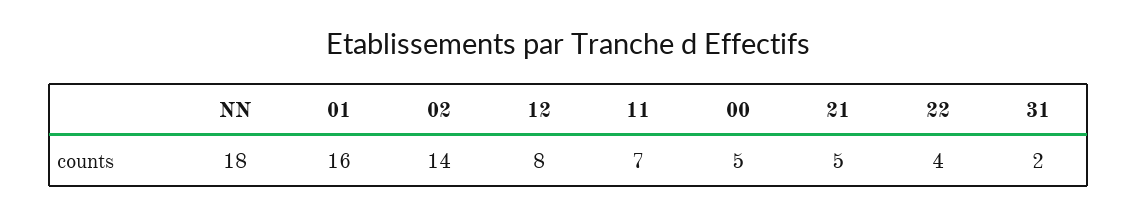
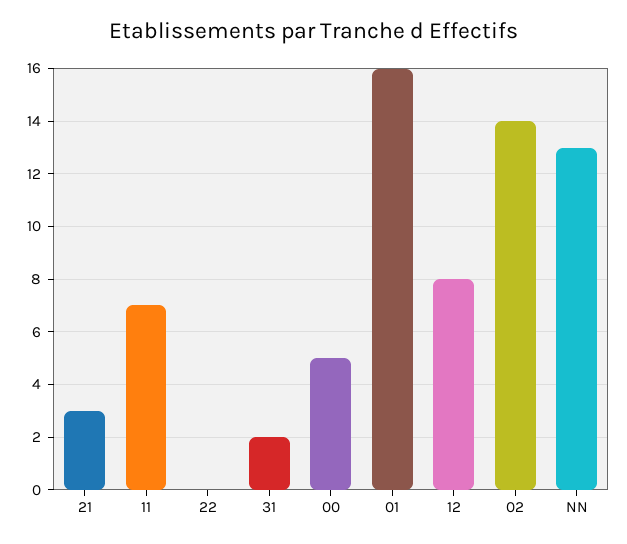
NN: 18 -> 13
21: 5 -> 3
22: 4 -> 0

